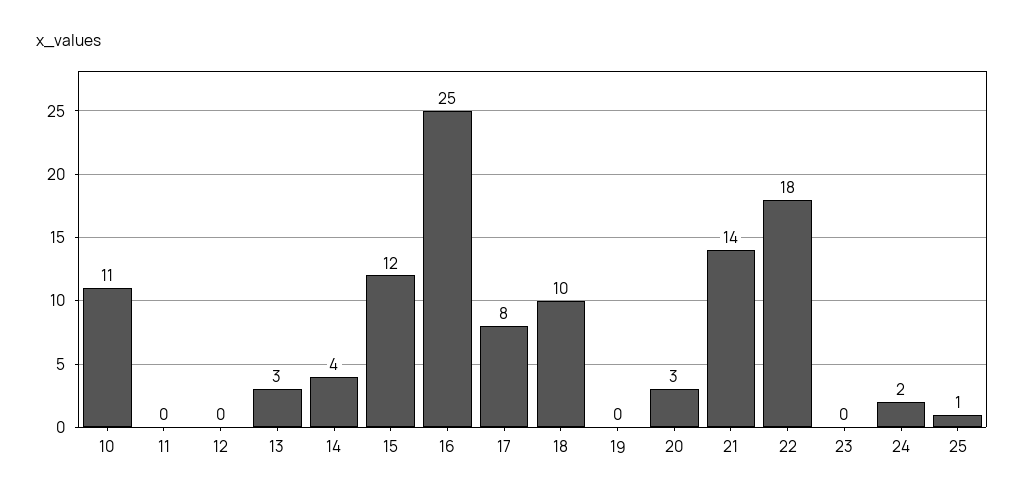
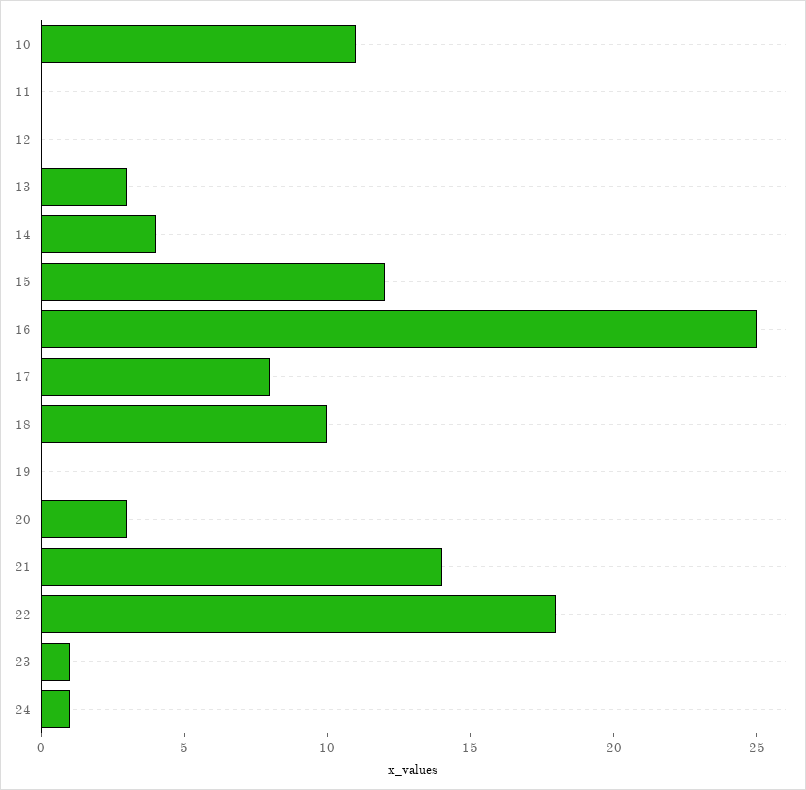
23: 0 -> 1
24: 2 -> 1
25: 1 -> none

